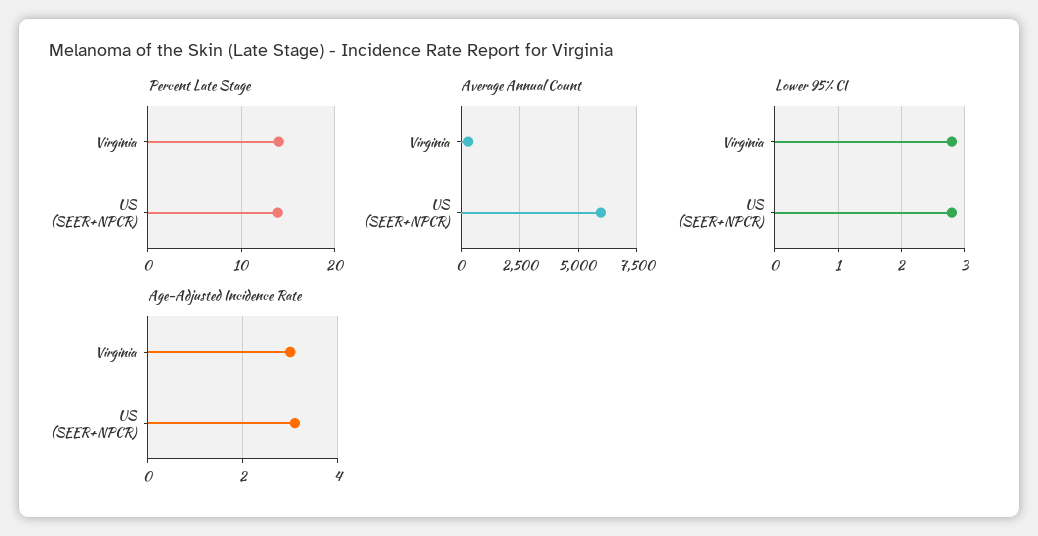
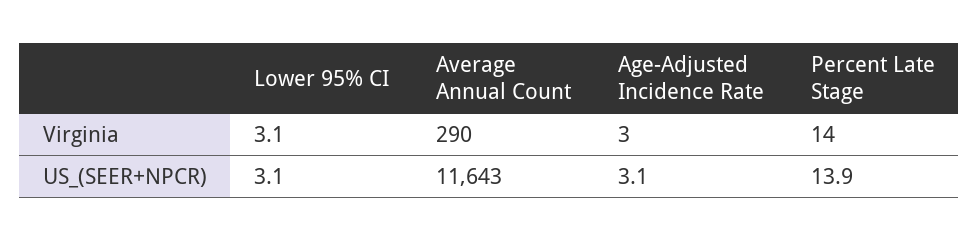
Average Annual Count, US (SEER+NPCR): 6000 -> 11643
Lower 95% CI, Virginia: 2.8 -> 3.1
Lower 95% CI, US (SEER+NPCR): 2.8 -> 3.1

